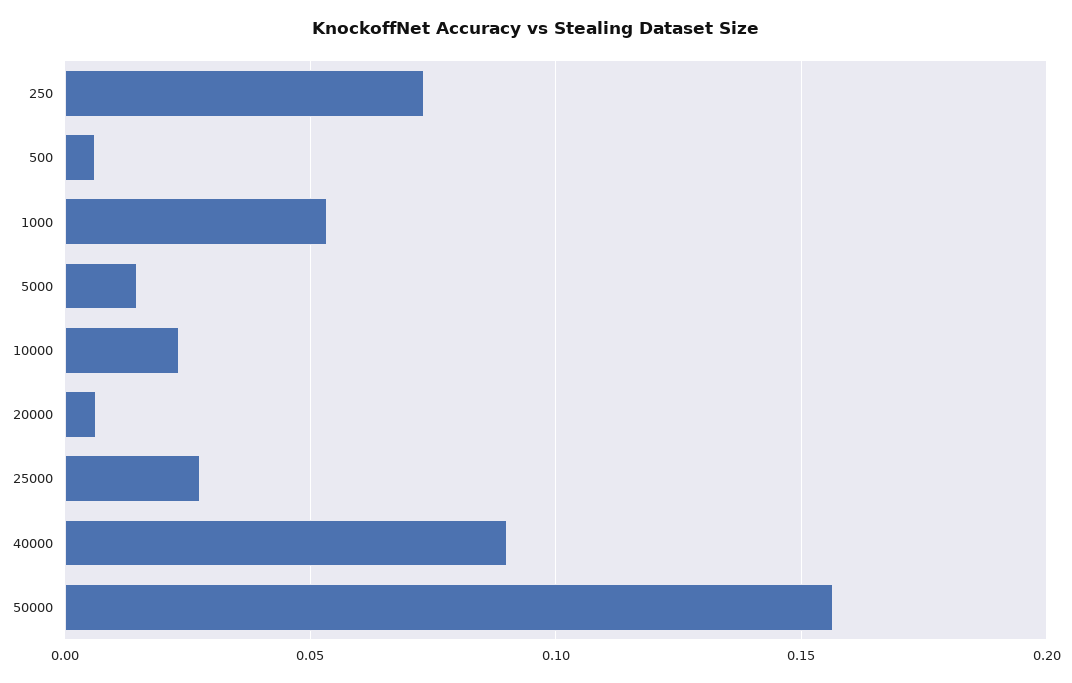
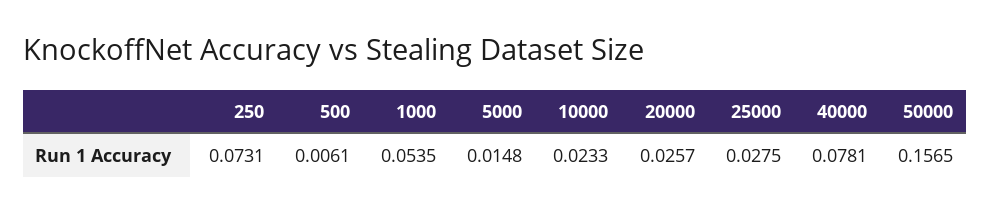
20000: 0.005 -> 0.0257
40000: 0.09 -> 0.0781

